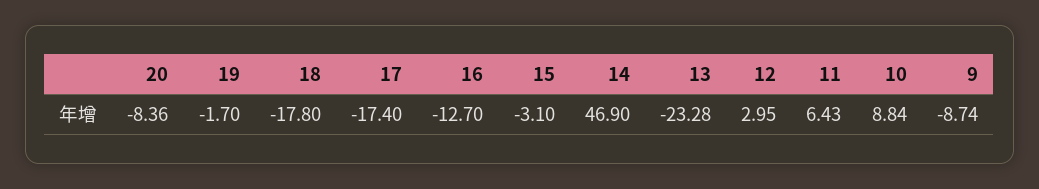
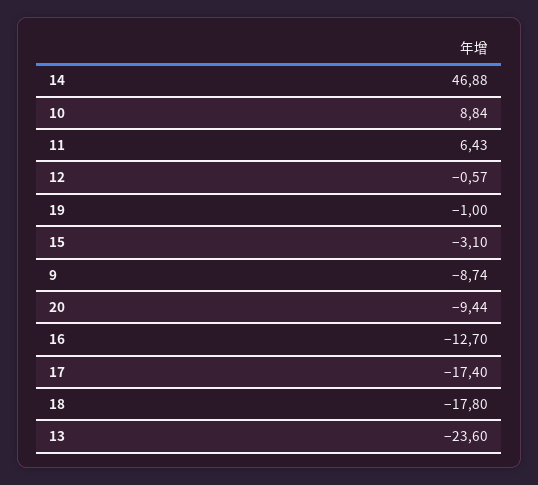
20: -8.36 -> -9.44
19: -1.7 -> -1
14: 46.9 -> 46.88
13: -23.28 -> -23.6
12: 2.95 -> -0.57

